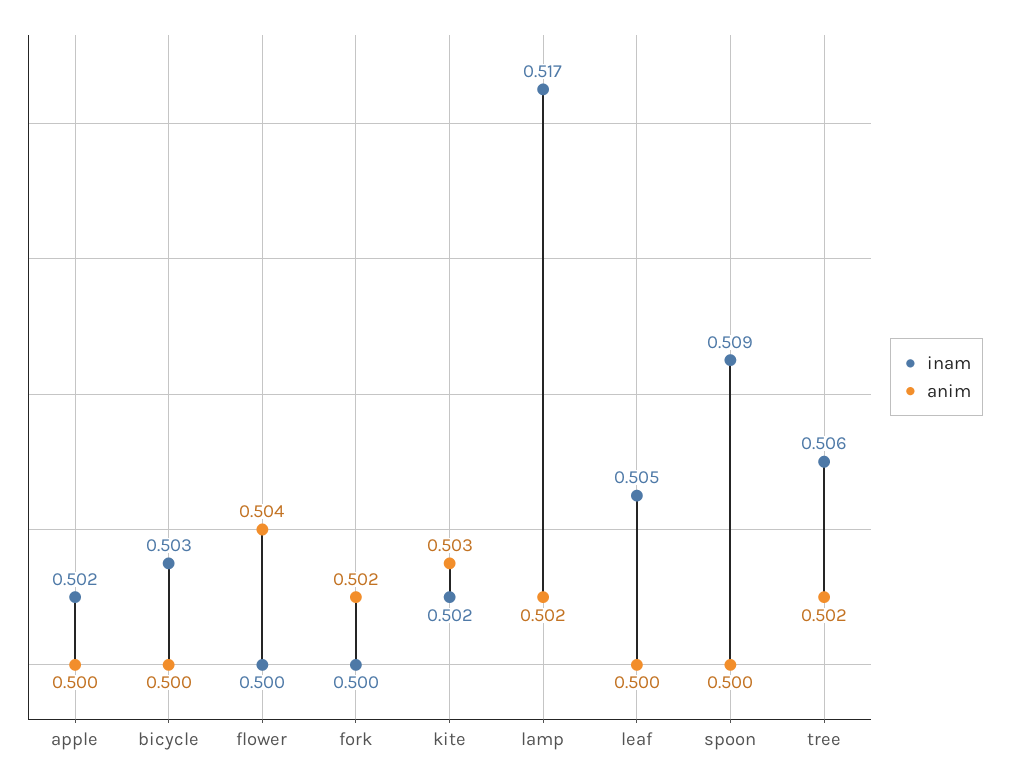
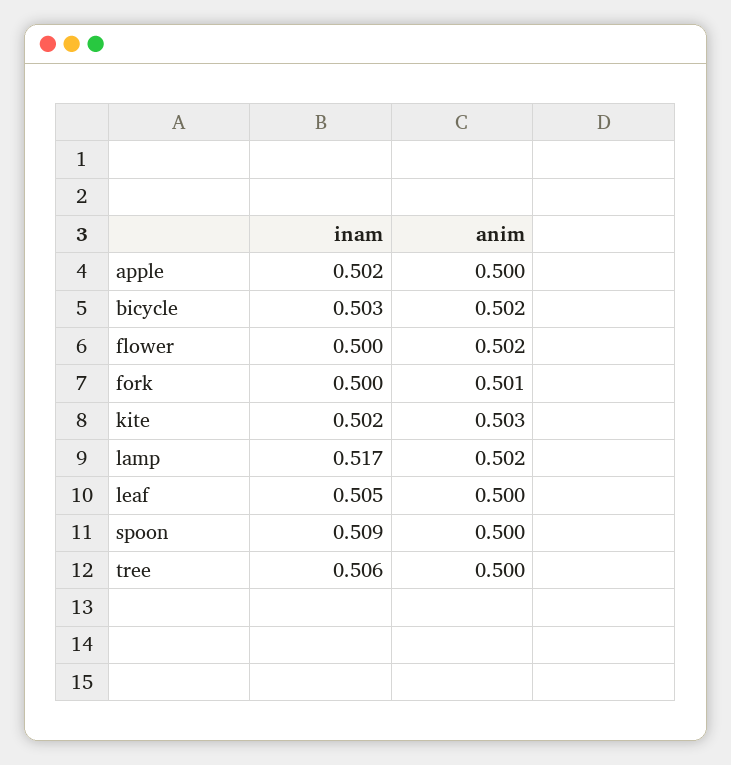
anim, bicycle: 0.5 -> 0.502
anim, flower: 0.504 -> 0.502
anim, fork: 0.502 -> 0.501
anim, tree: 0.502 -> 0.5

